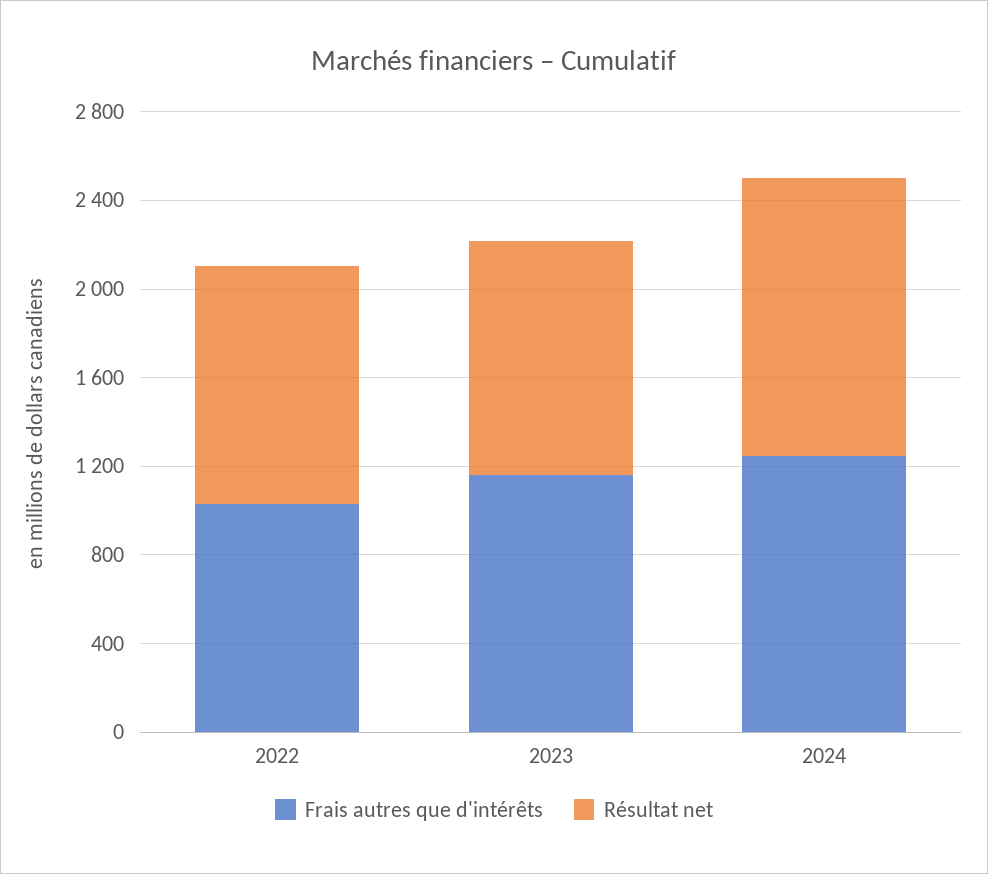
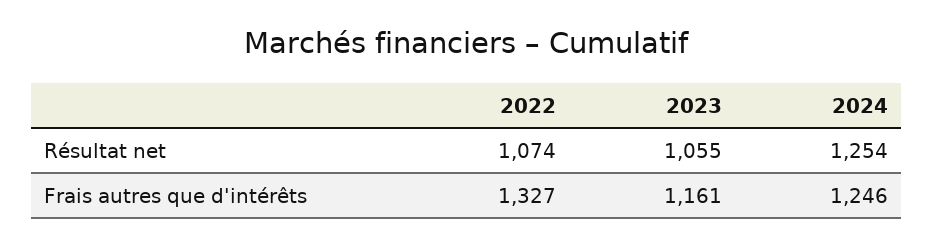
Frais autres que d'intérêts, 2022: 1000 -> 1327

